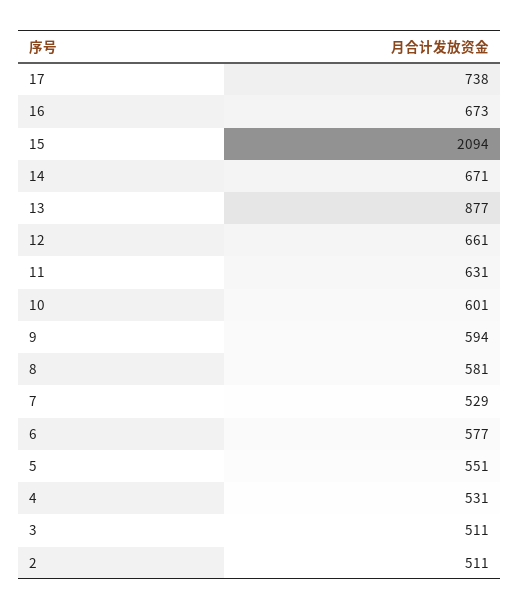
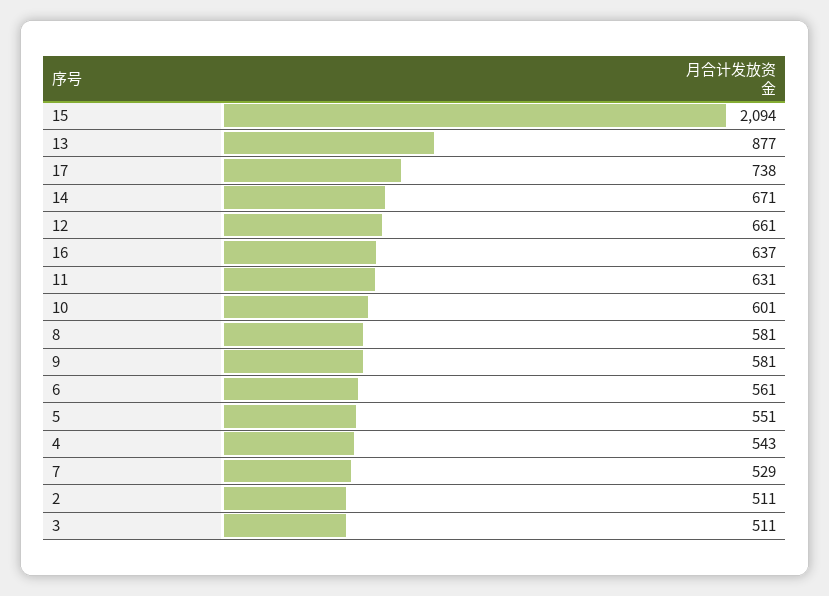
16: 673 -> 637
9: 594 -> 581
6: 577 -> 561
4: 531 -> 543

